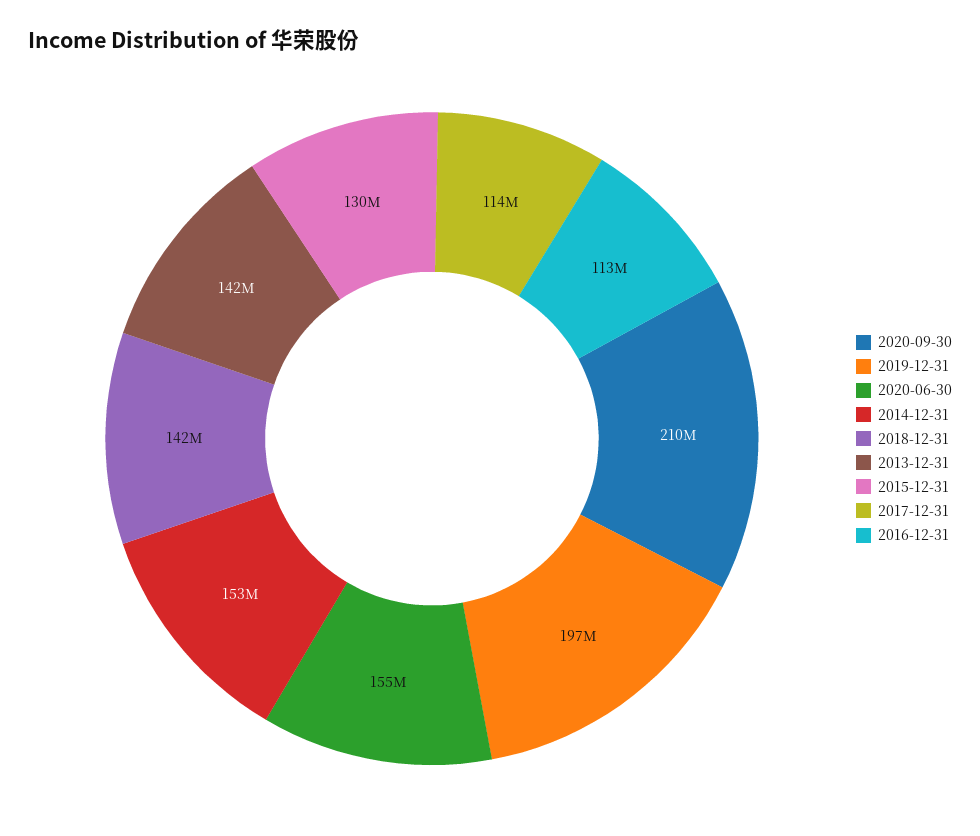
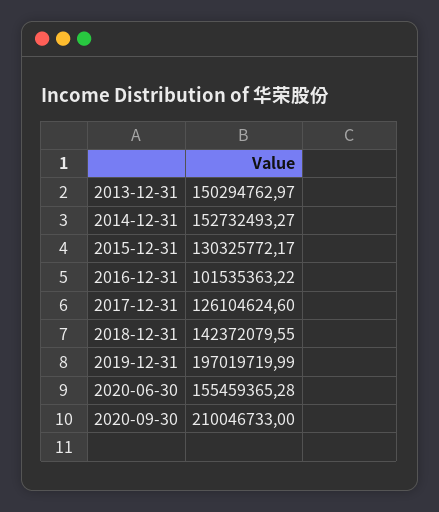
2013-12-31: 142000000 -> 150294762.97
2017-12-31: 114000000 -> 126104624.6
2016-12-31: 113000000 -> 101535363.22

